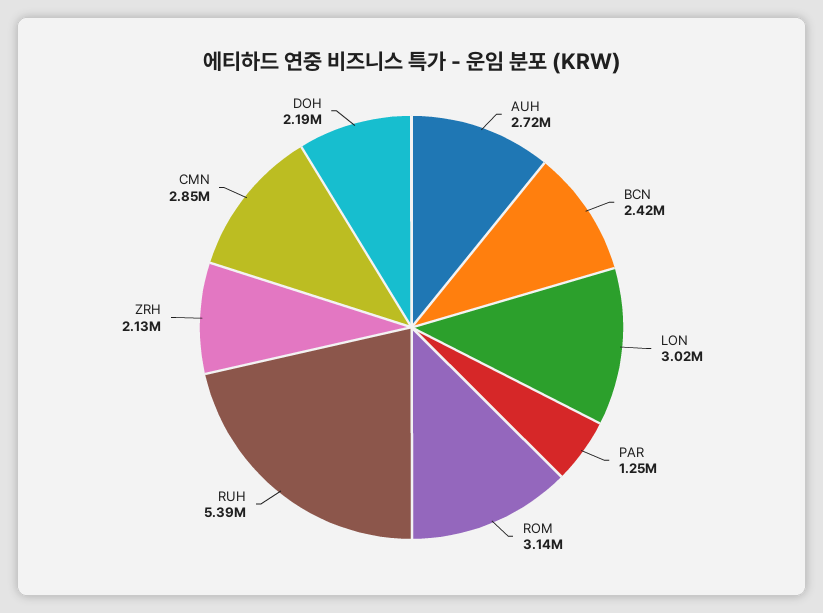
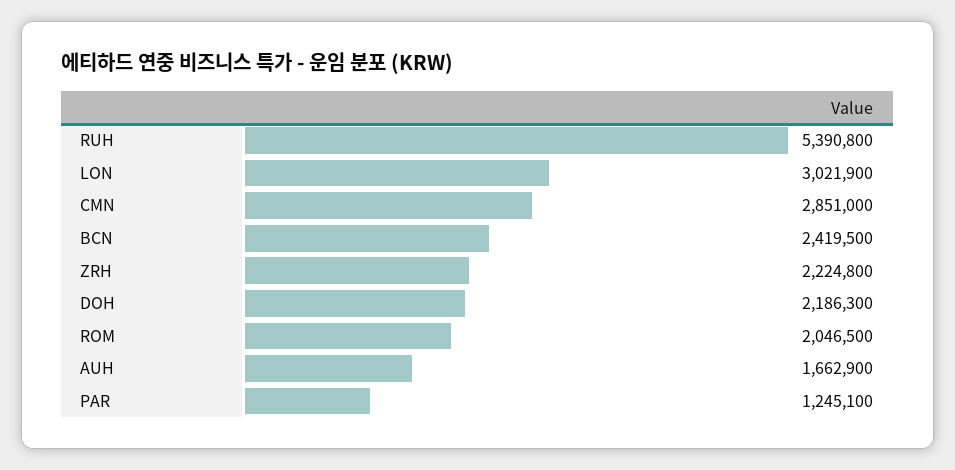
AUH: 2720000 -> 1662900
ROM: 3140000 -> 2046500
ZRH: 2130000 -> 2224800

